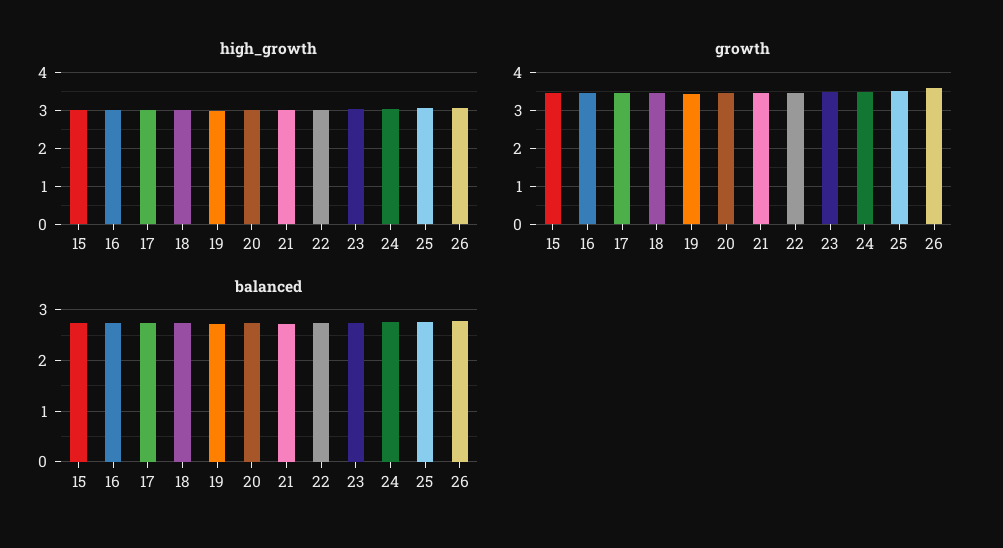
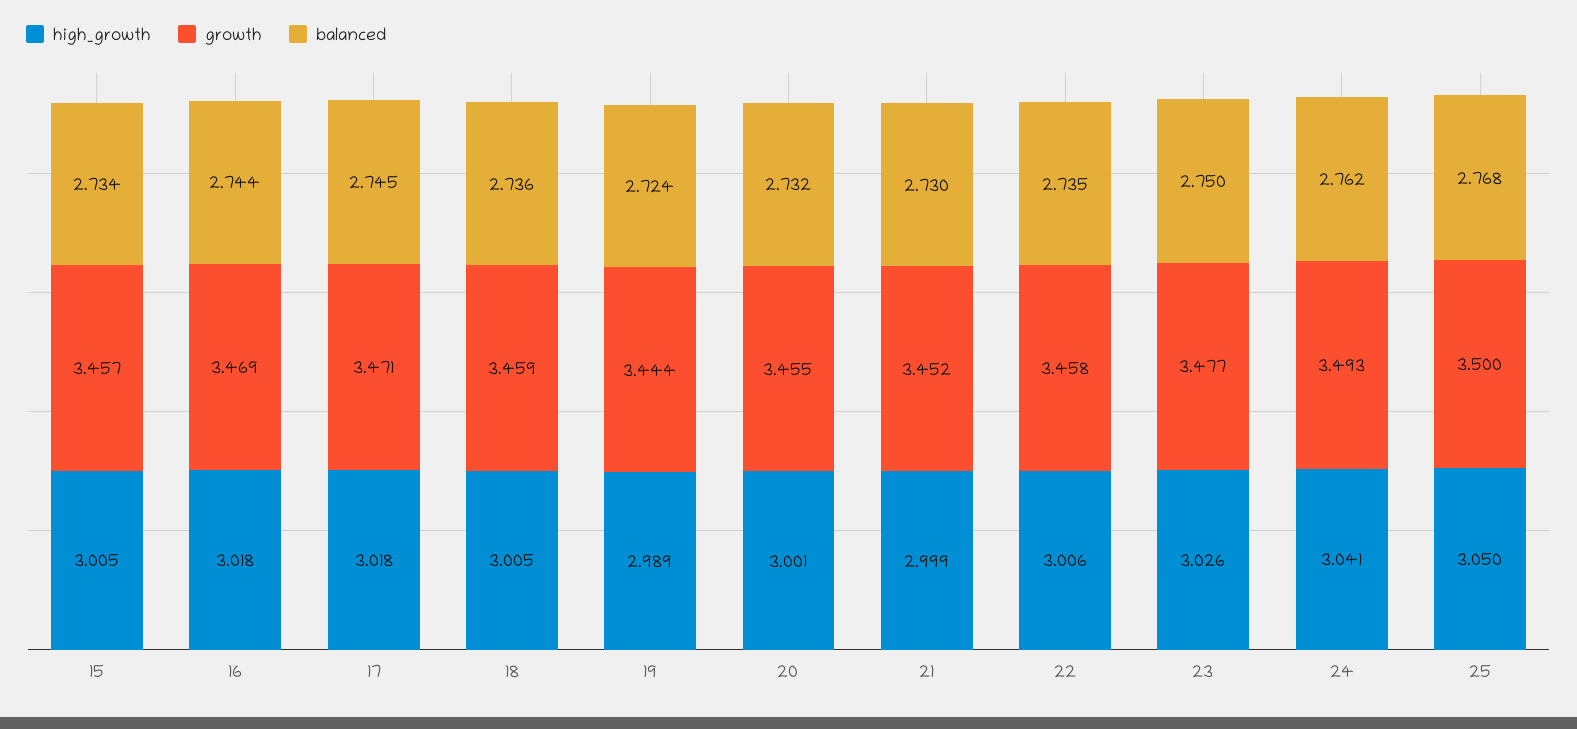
high_growth, 26: 3 -> none
growth, 26: 3.6 -> none
balanced, 26: 2.8 -> none

